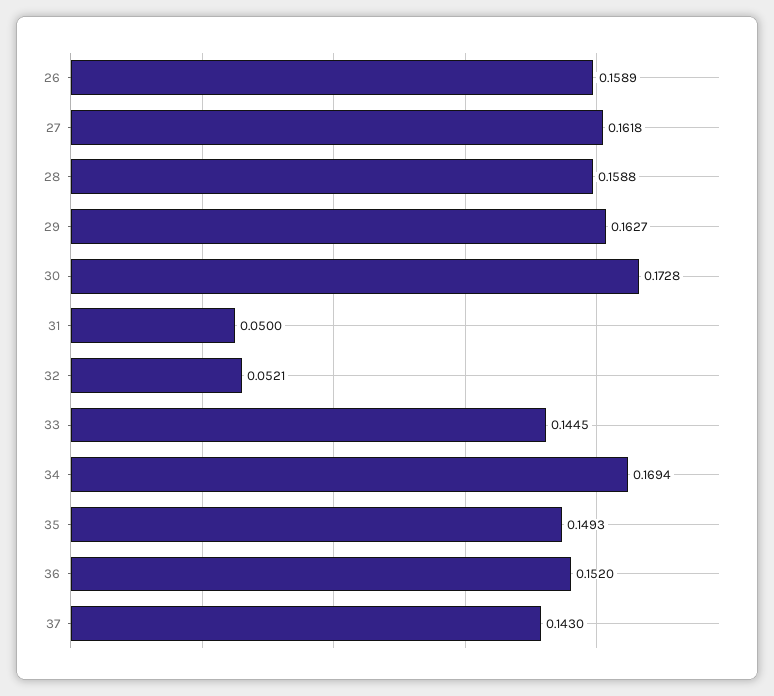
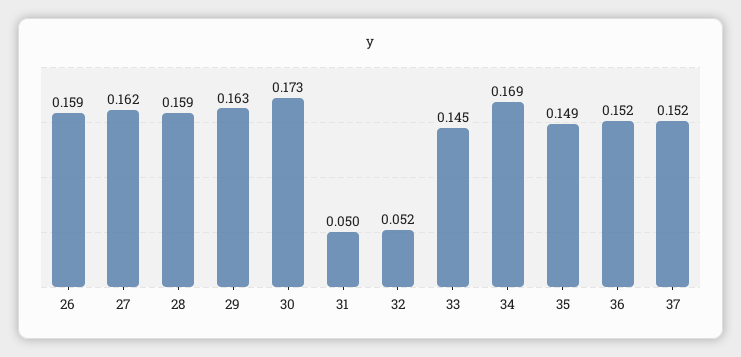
37: 0.143 -> 0.152

